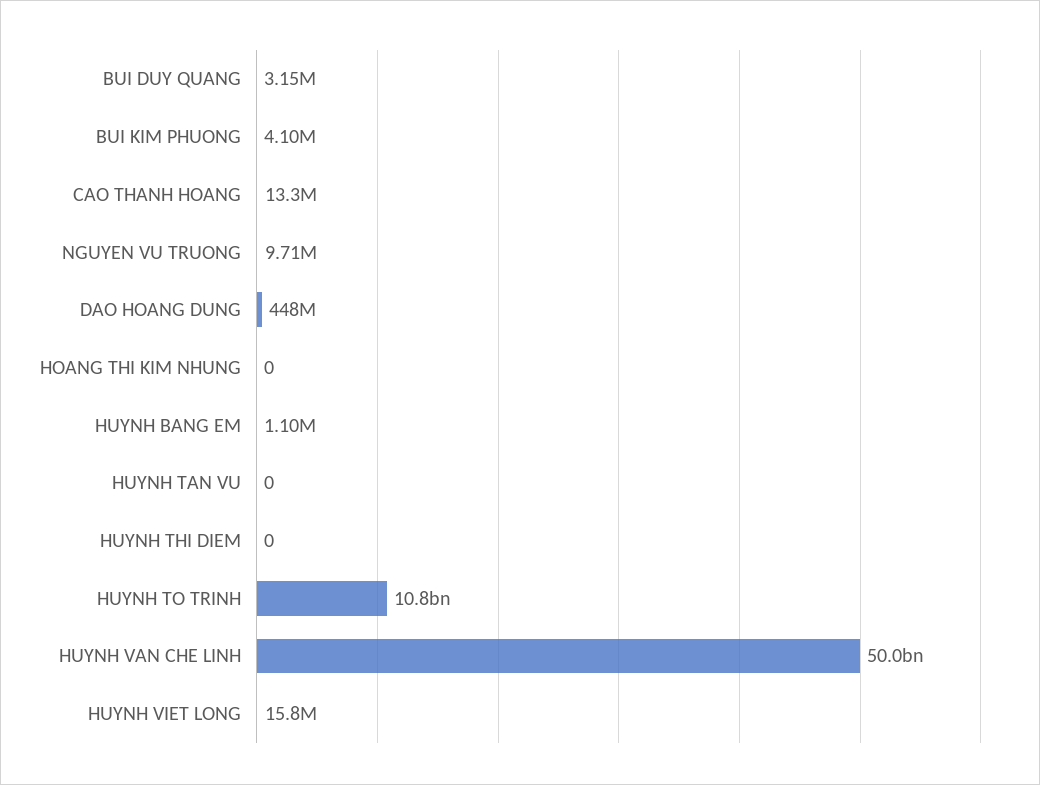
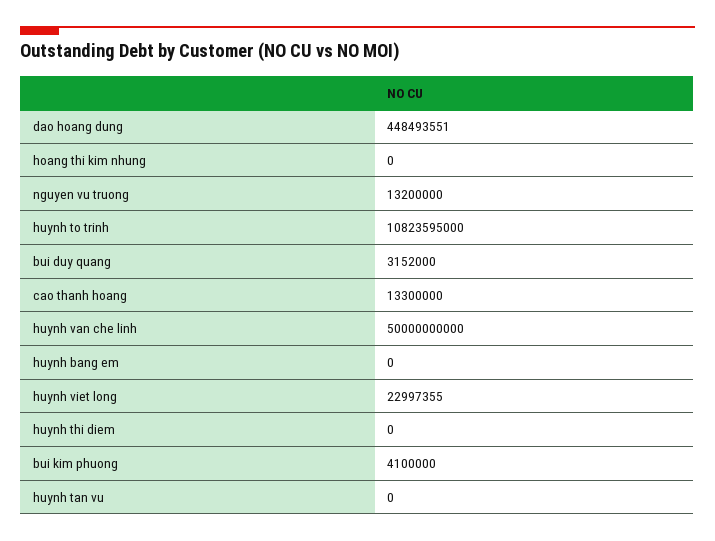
NGUYEN VU TRUONG: 9710000 -> 13200000
HUYNH BANG EM: 1100000 -> 0
HUYNH VIET LONG: 15800000 -> 22997355

